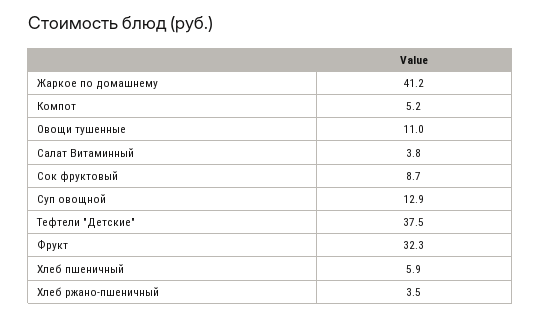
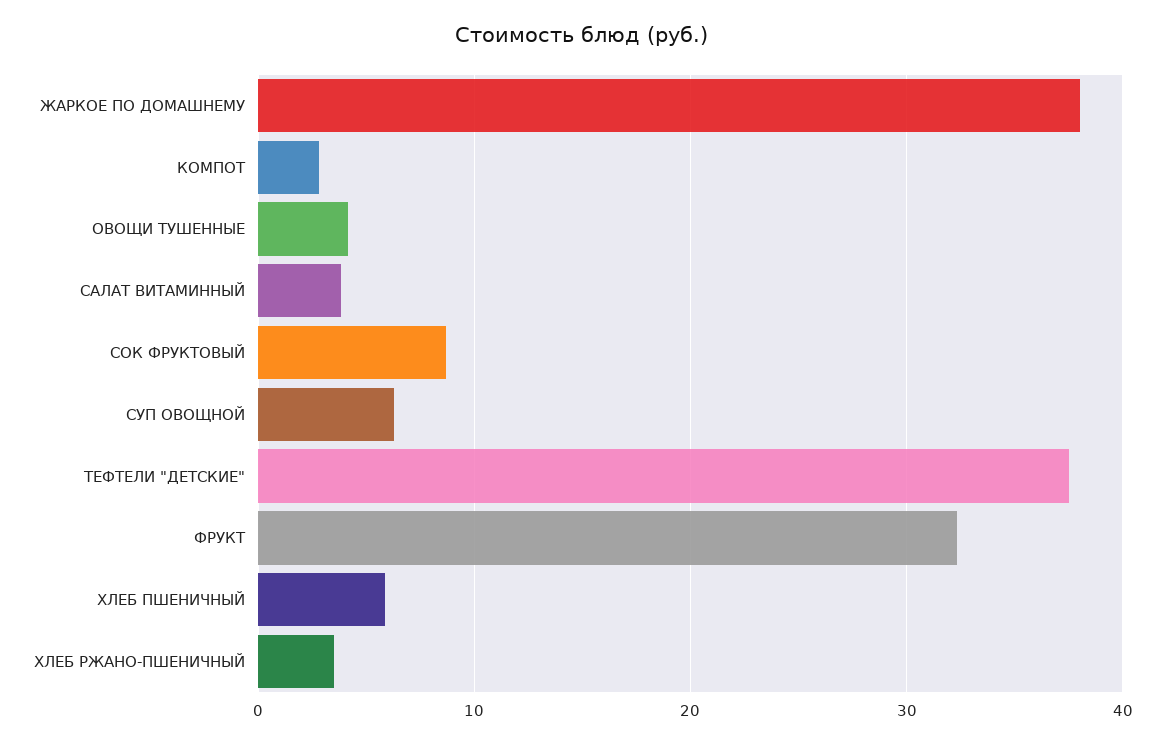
Жаркое по домашнему: 41.2 -> 38
Компот: 5.2 -> 3
Овощи тушенные: 11 -> 4
Суп овощной: 12.9 -> 6

